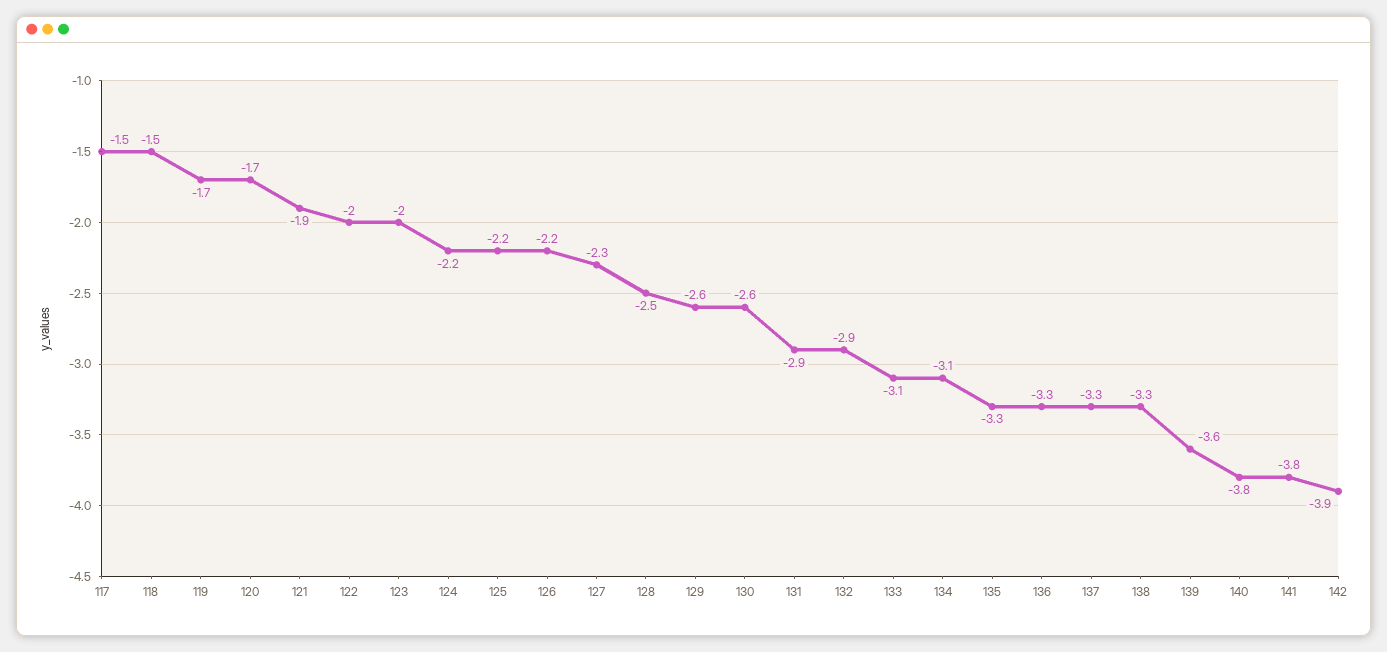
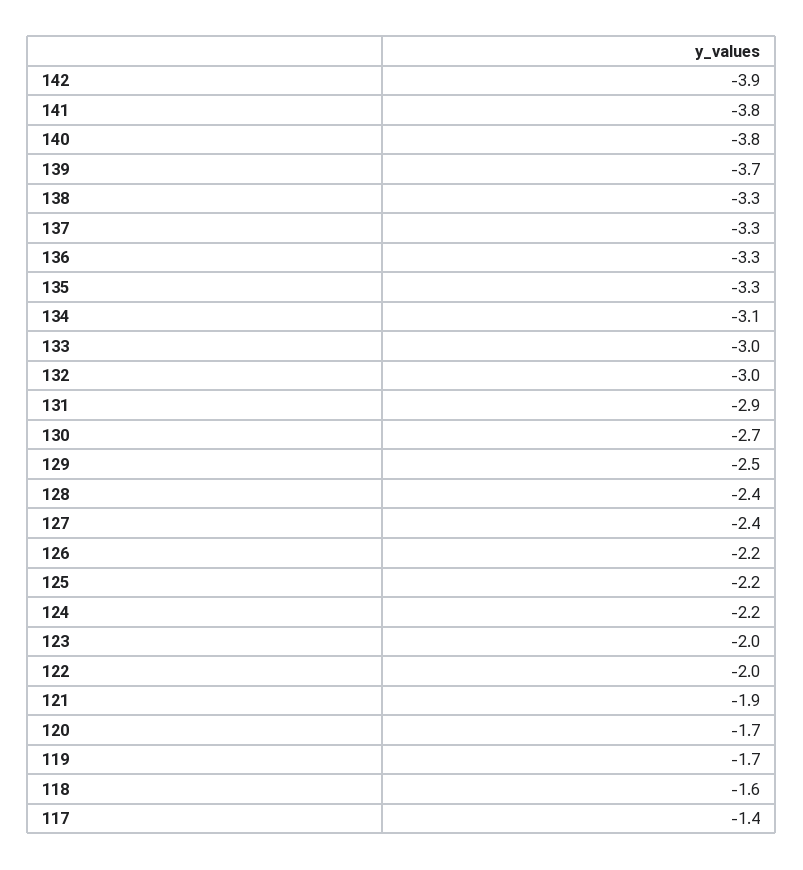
117: -1.5 -> -1.4
118: -1.5 -> -1.6
127: -2.3 -> -2.4
128: -2.5 -> -2.4
129: -2.6 -> -2.5
130: -2.6 -> -2.7
132: -2.9 -> -3
133: -3.1 -> -3
139: -3.6 -> -3.7

